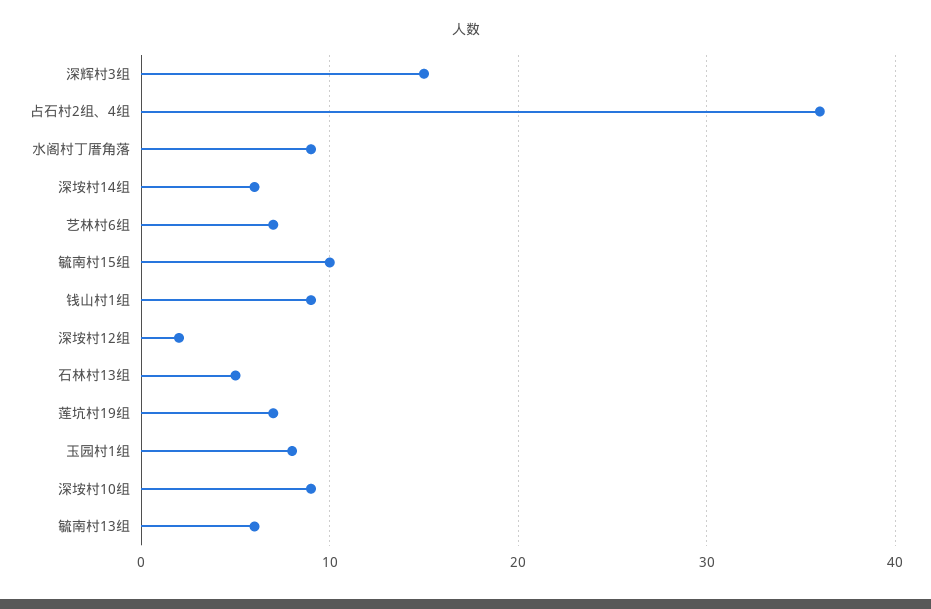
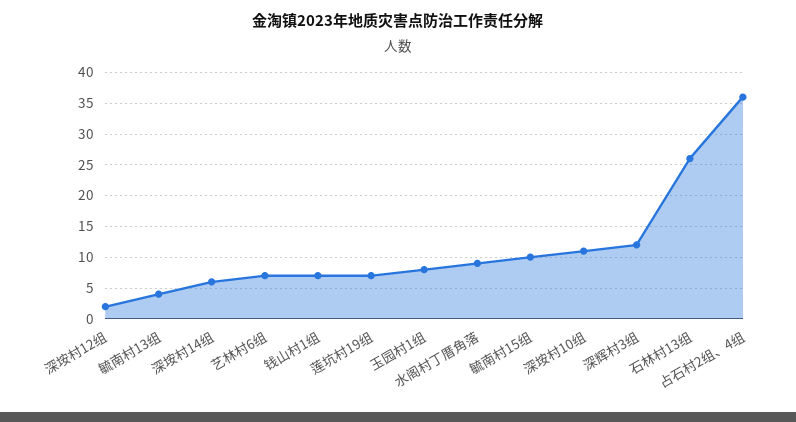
深辉村3组: 15 -> 12
钱山村1组: 9 -> 7
石林村13组: 5 -> 26
深垵村10组: 9 -> 11
毓南村13组: 6 -> 4

